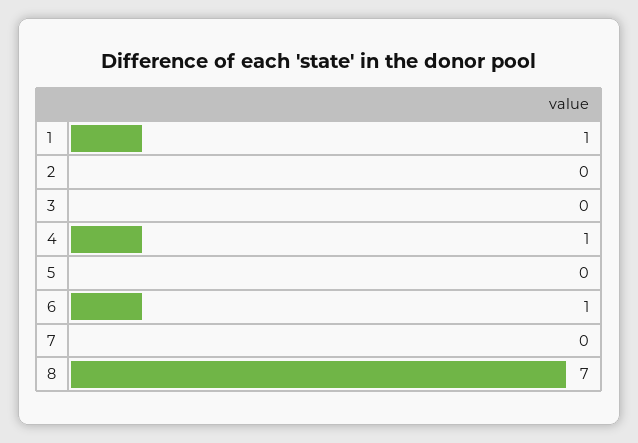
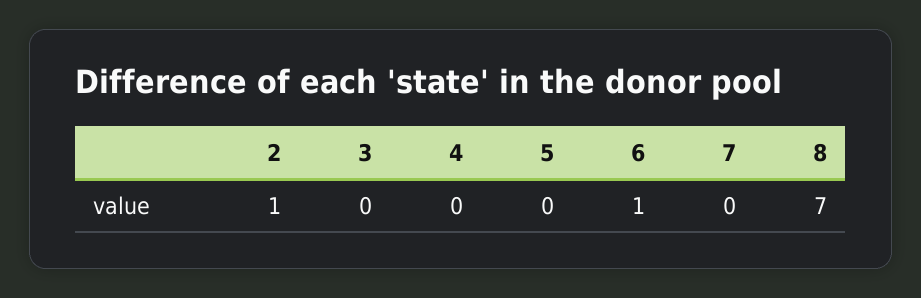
1: 1 -> none
2: 0 -> 1
4: 1 -> 0

